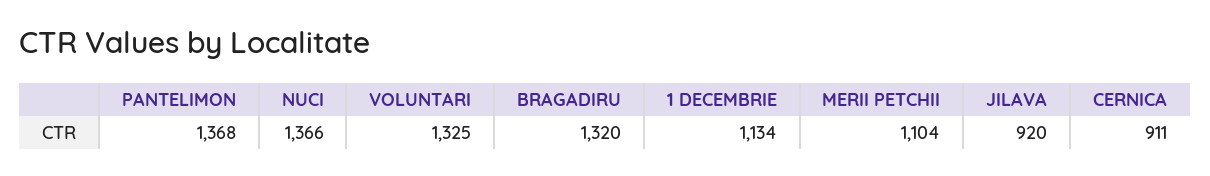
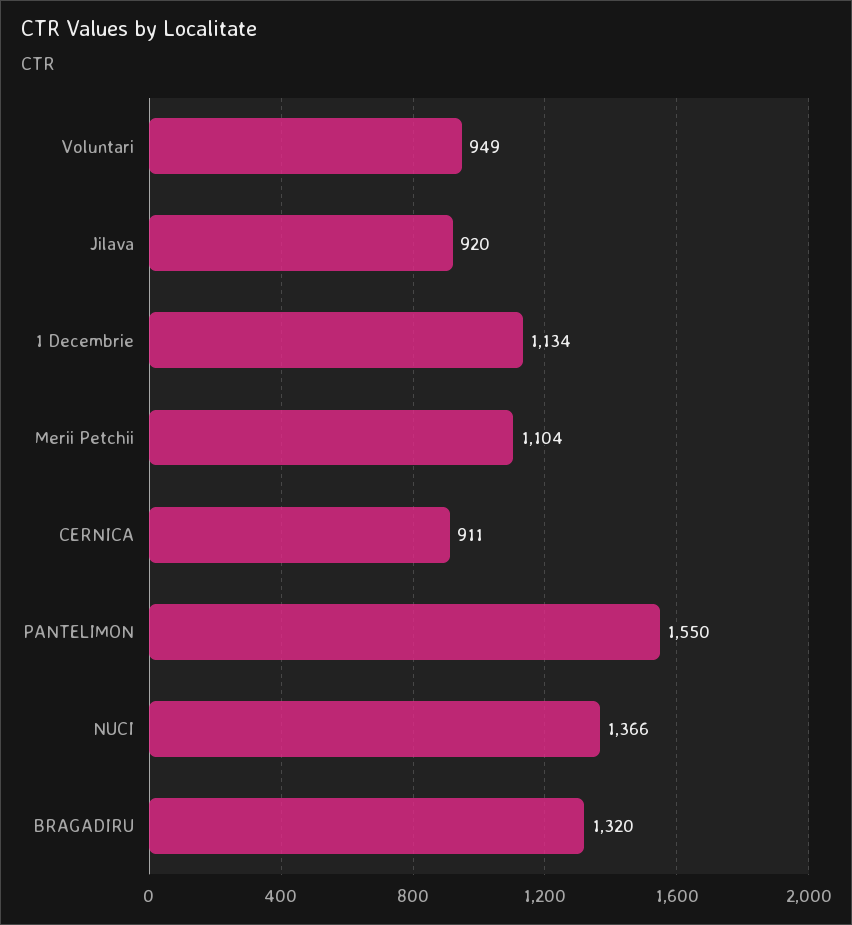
PANTELIMON: 1368 -> 1550
VOLUNTARI: 1325 -> 949

